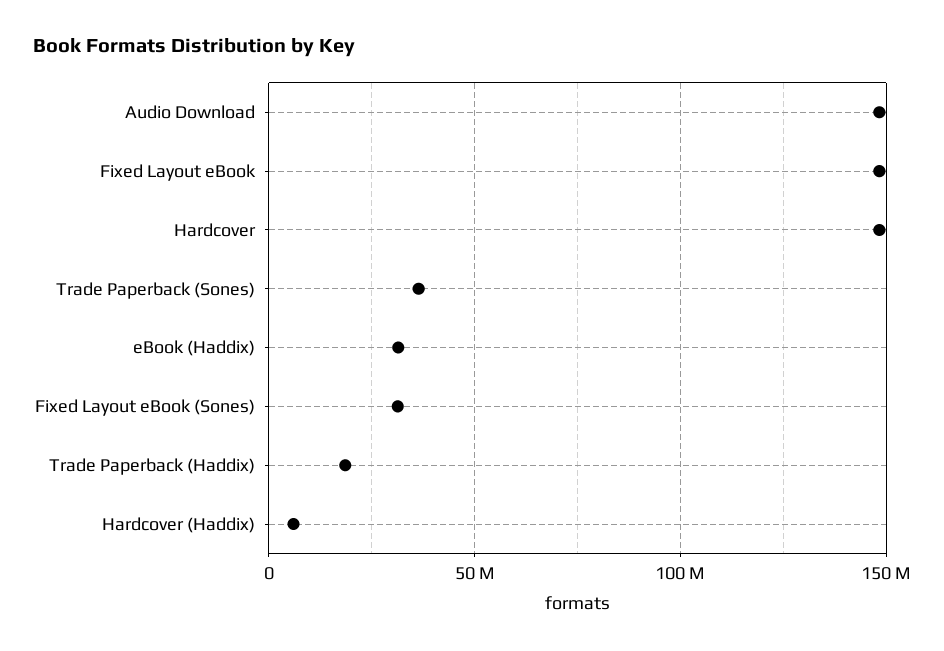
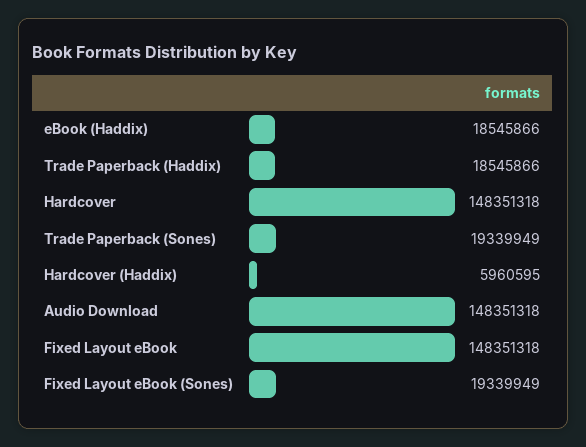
Trade Paperback (Sones): 35000000 -> 19339949
eBook (Haddix): 30000000 -> 18545866
Fixed Layout eBook (Sones): 30000000 -> 19339949

